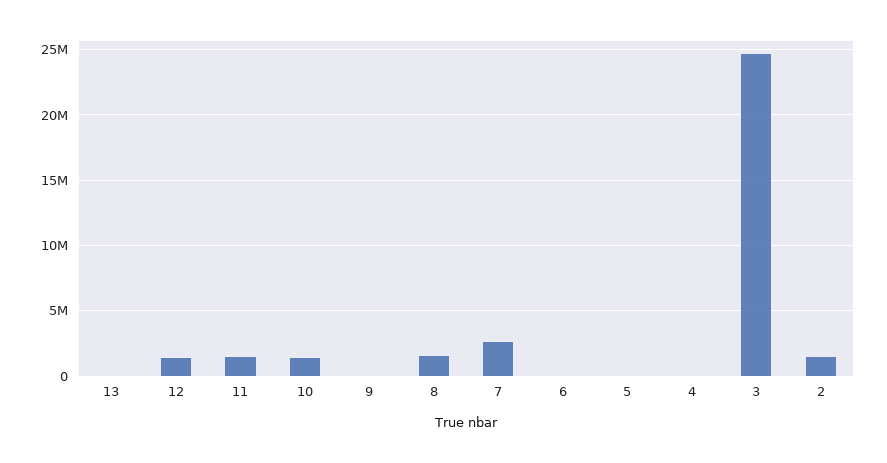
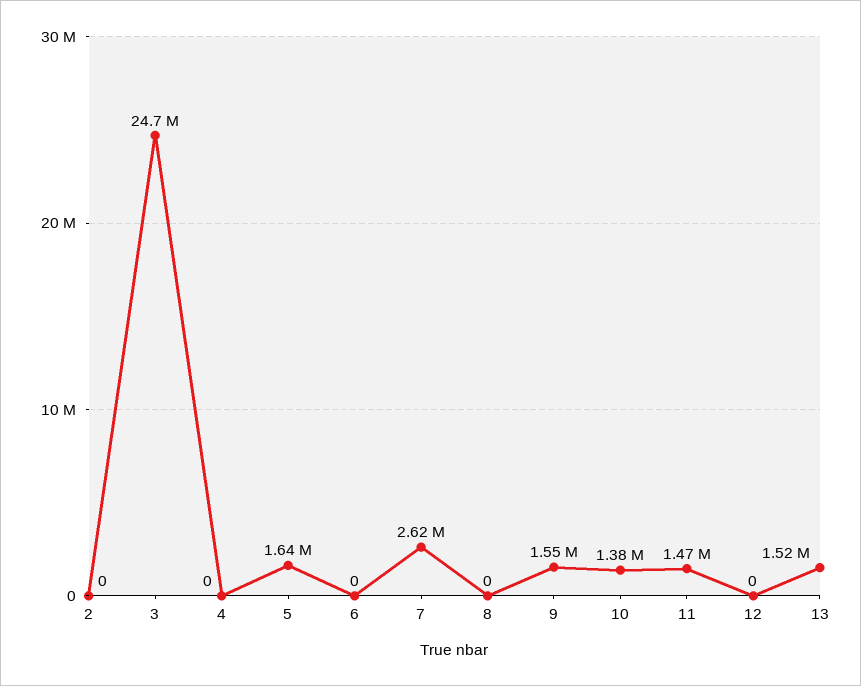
13: 0 -> 1520000
12: 1500000 -> 0
9: 0 -> 1550000
8: 1500000 -> 0
5: 0 -> 1640000
2: 1500000 -> 0

